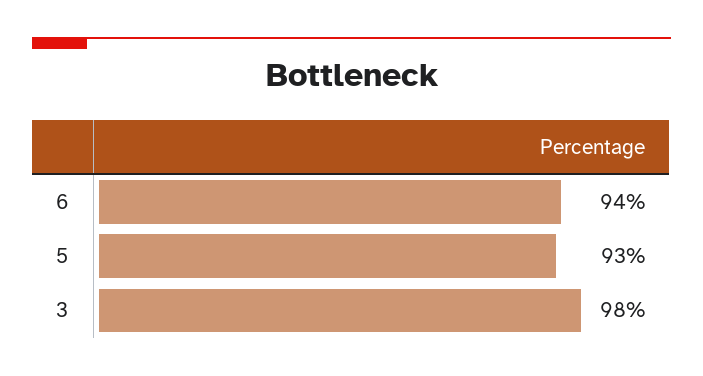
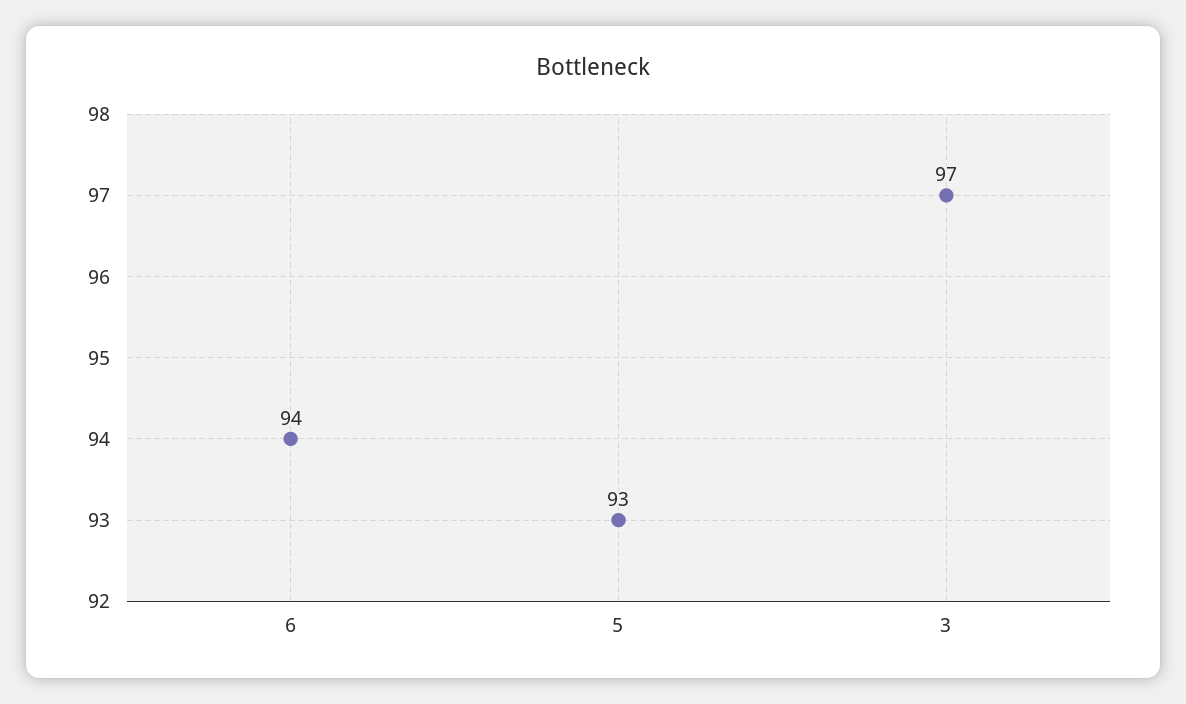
3: 98 -> 97

